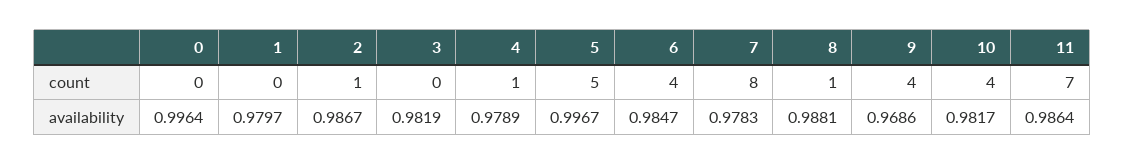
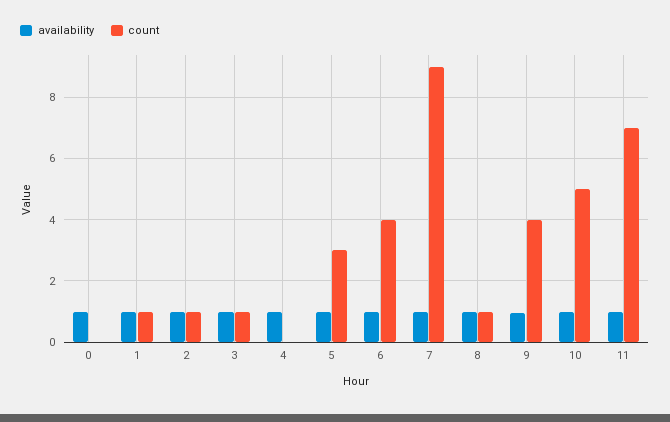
count, 1: 0 -> 1
count, 3: 0 -> 1
count, 4: 1 -> 0
count, 5: 5 -> 3
count, 7: 8 -> 9
count, 10: 4 -> 5

